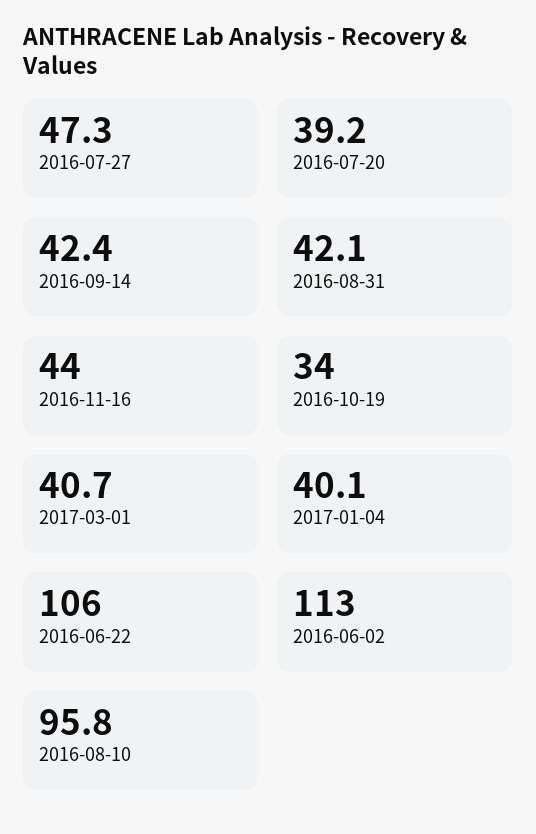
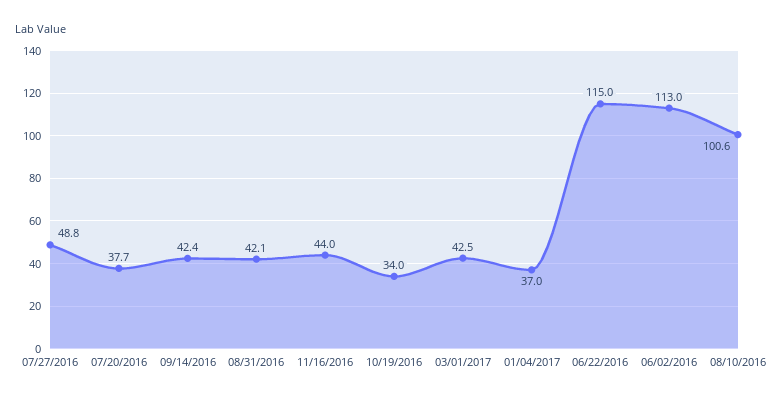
2016-07-27: 47.3 -> 48.8
2016-07-20: 39.2 -> 37.7
2017-03-01: 40.7 -> 42.5
2017-01-04: 40.1 -> 37
2016-06-22: 106 -> 115
2016-08-10: 95.8 -> 100.6

